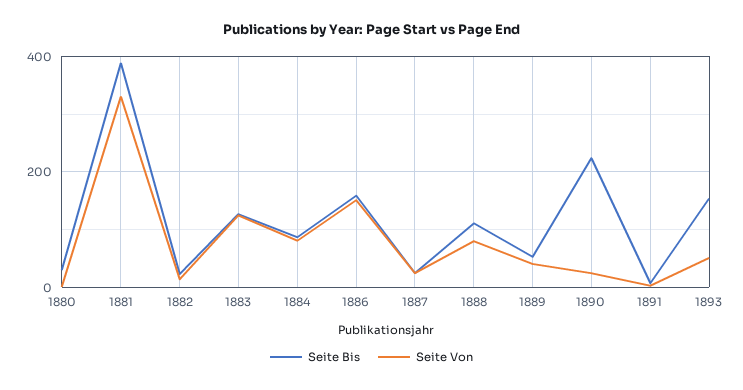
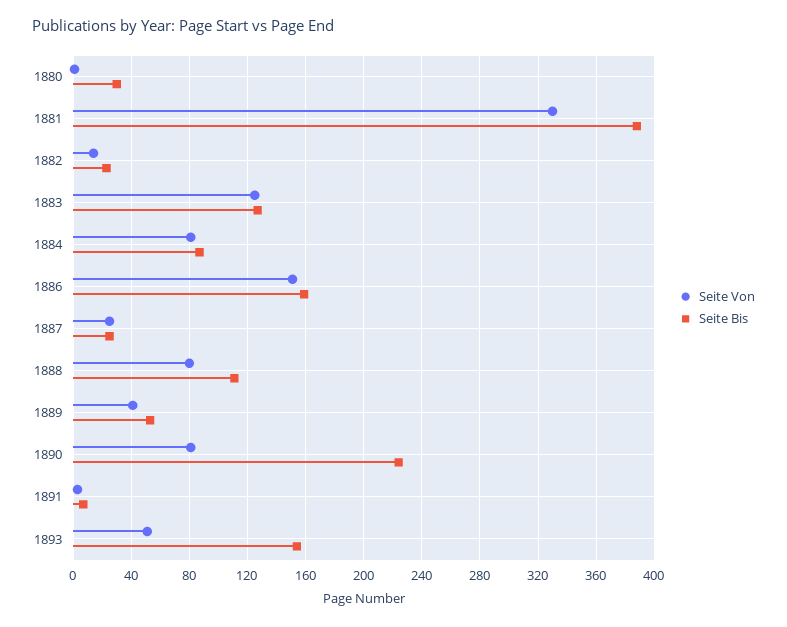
Seite Von, 1890: 20 -> 80

